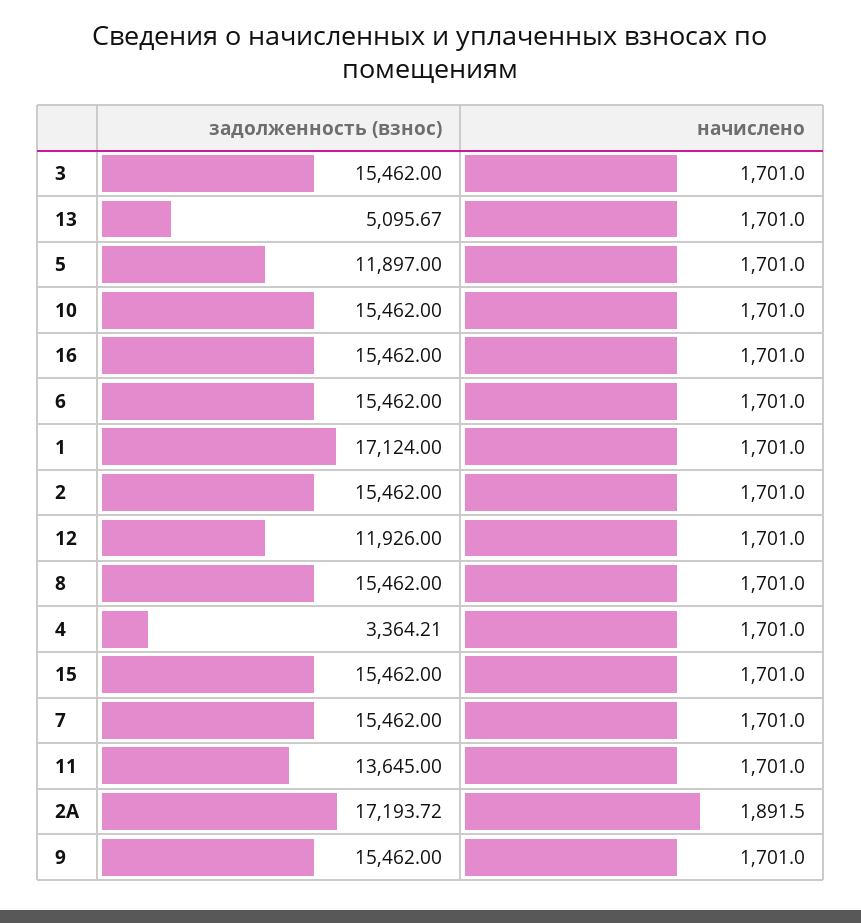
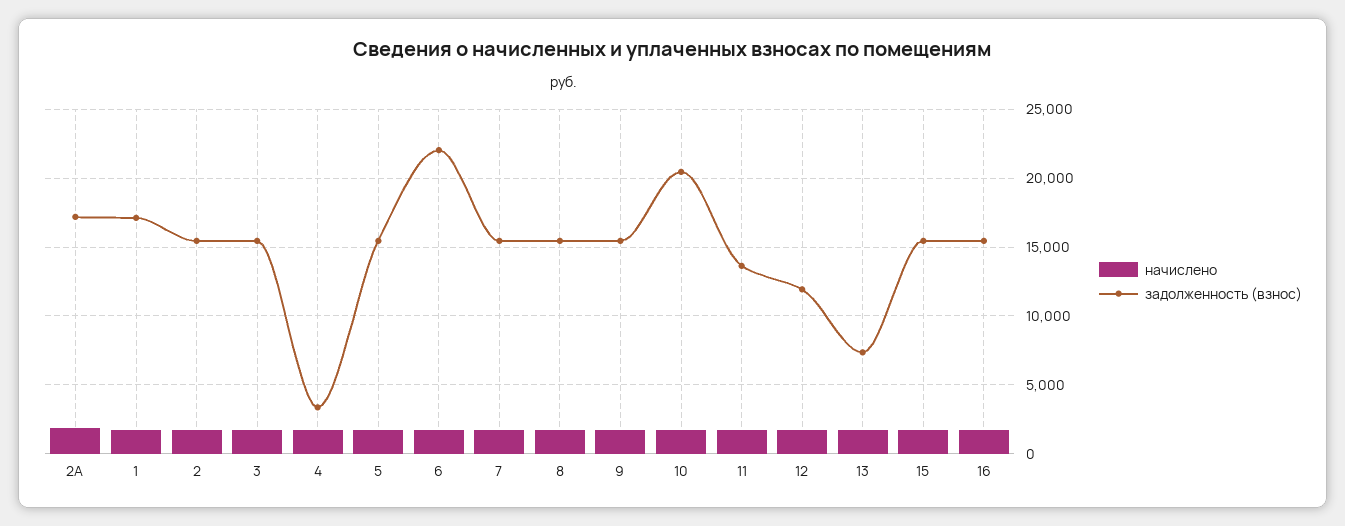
задолженность (взнос), 13: 5095.67 -> 7500
задолженность (взнос), 5: 11897 -> 15500
задолженность (взнос), 10: 15462 -> 20500
задолженность (взнос), 6: 15462 -> 22000

